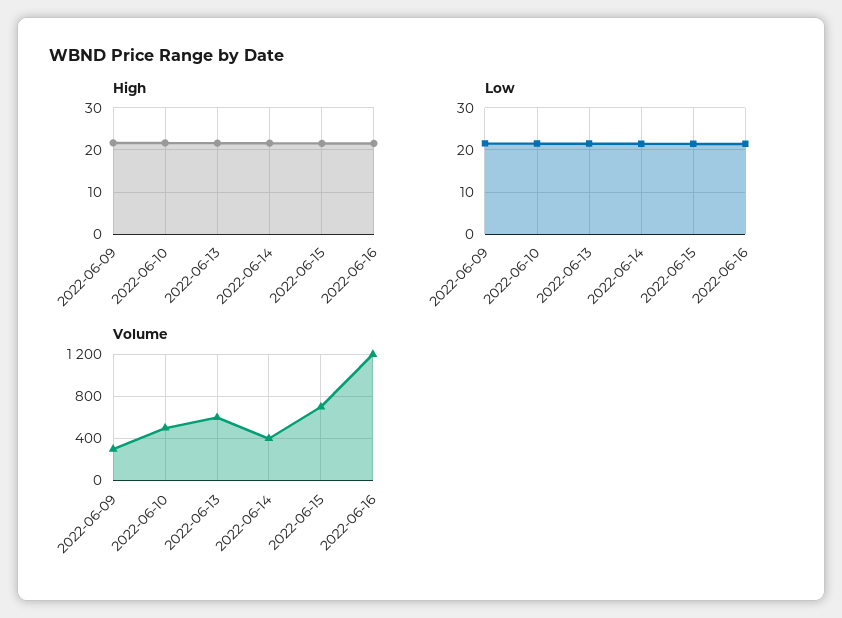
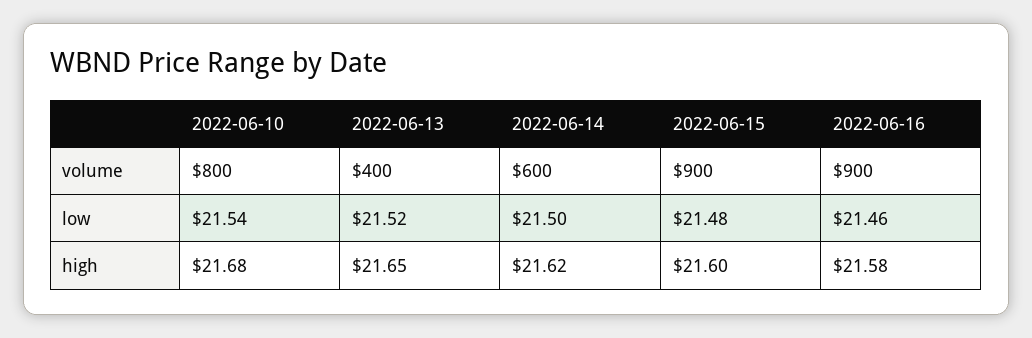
High, 2022-06-09: 22 -> none
Low, 2022-06-09: 22 -> none
Volume, 2022-06-09: 300 -> none
Volume, 2022-06-10: 500 -> 800
Volume, 2022-06-13: 600 -> 400
Volume, 2022-06-14: 400 -> 600
Volume, 2022-06-15: 700 -> 900
Volume, 2022-06-16: 1200 -> 900

